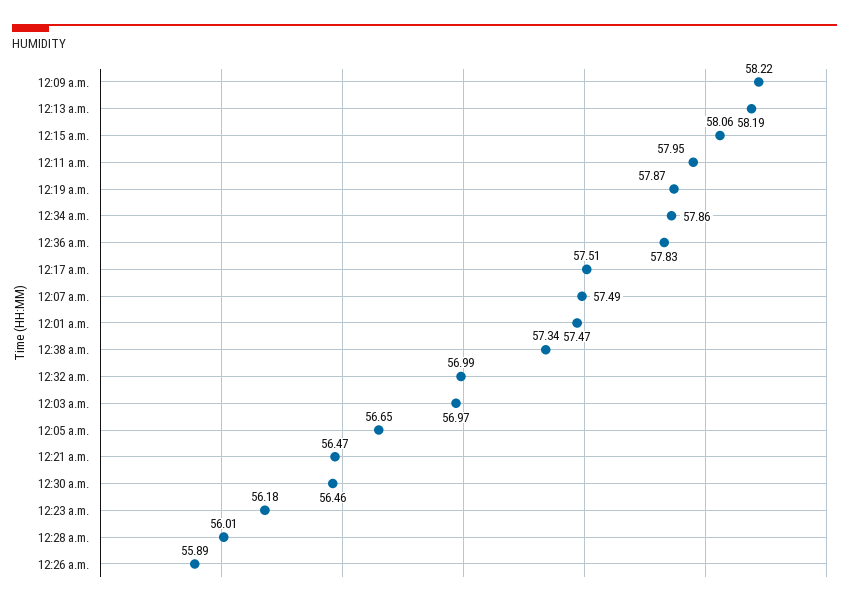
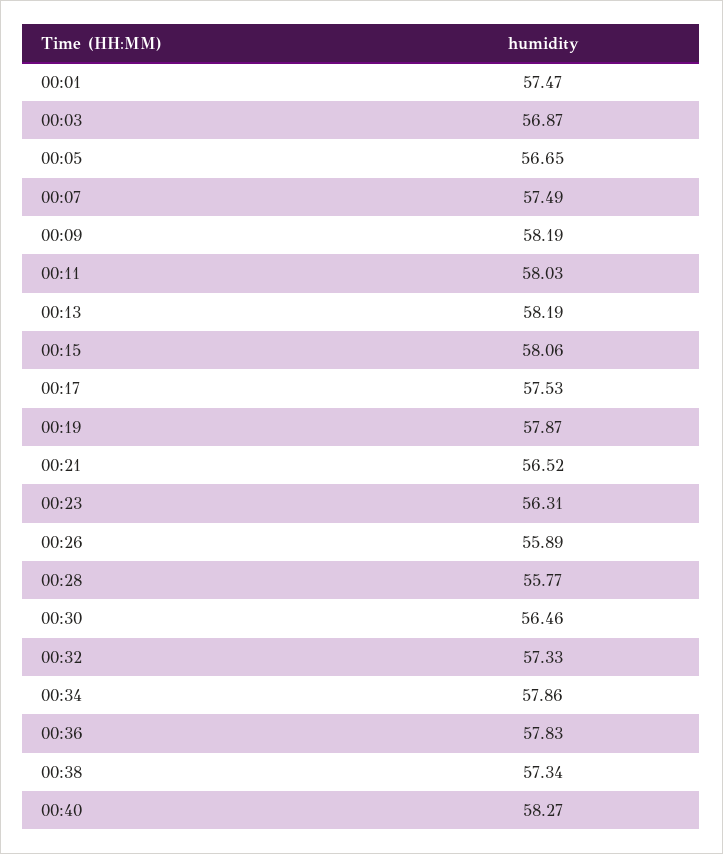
12:09 a.m.: 58.22 -> 58.19
12:11 a.m.: 57.95 -> 58.03
12:17 a.m.: 57.51 -> 57.53
12:32 a.m.: 56.99 -> 57.33
12:03 a.m.: 56.97 -> 56.87
12:21 a.m.: 56.47 -> 56.52
12:23 a.m.: 56.18 -> 56.31
12:28 a.m.: 56.01 -> 55.77
00:40: none -> 58.27

